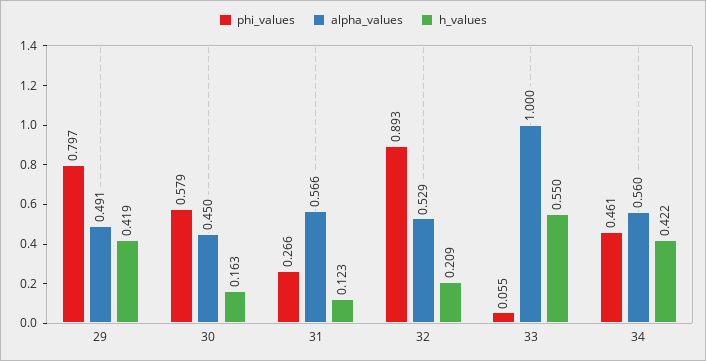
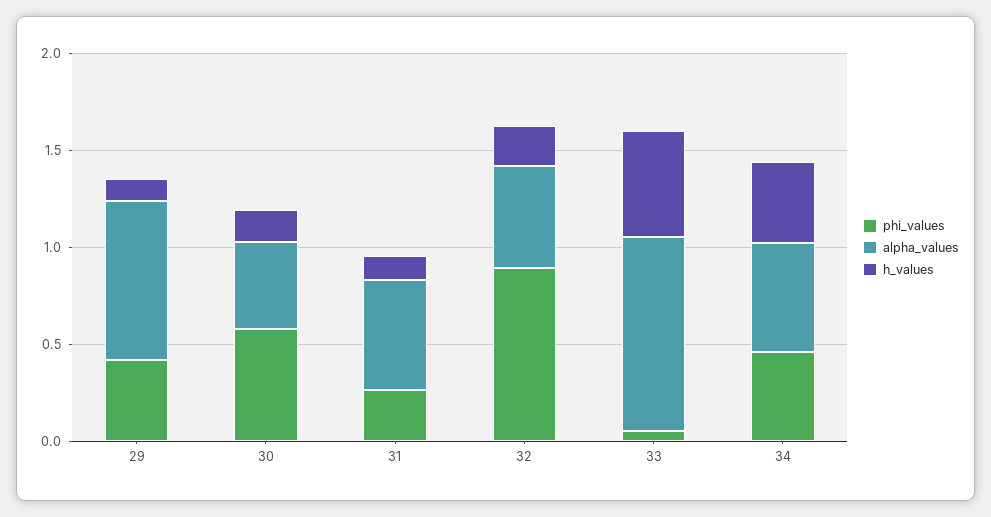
phi_values, 29: 0.797 -> 0.4
alpha_values, 29: 0.491 -> 0.8
h_values, 29: 0.419 -> 0.1

